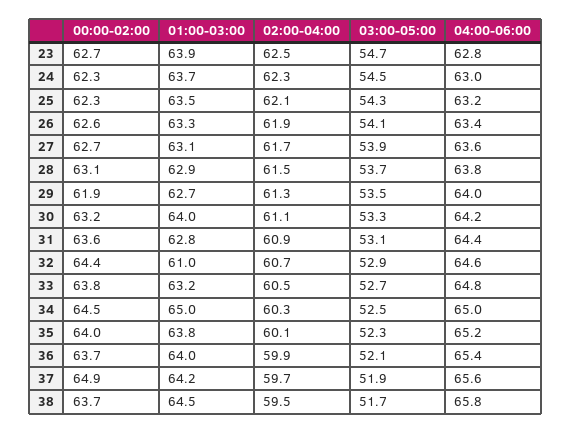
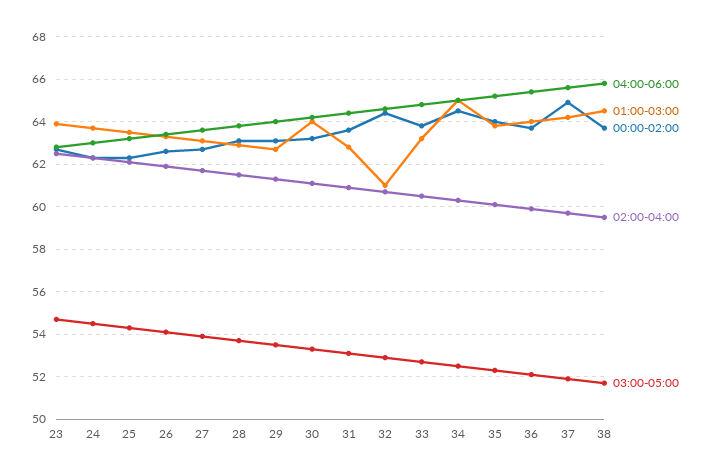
00:00-02:00, 29: 61.9 -> 63

